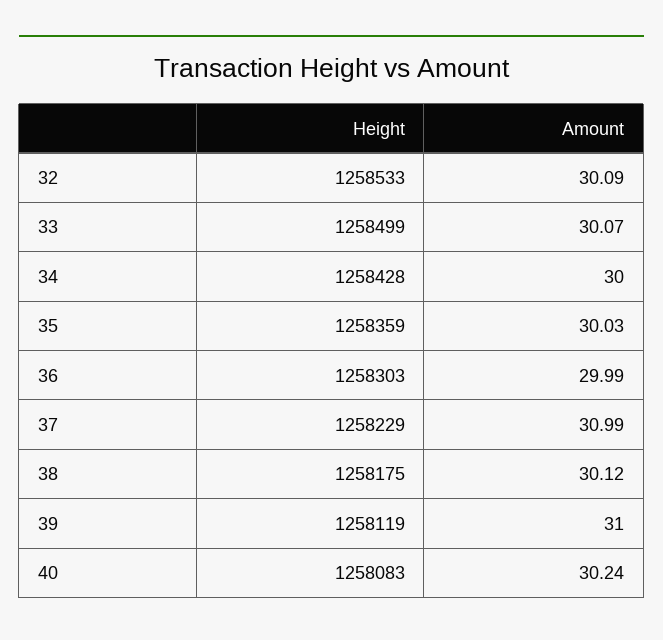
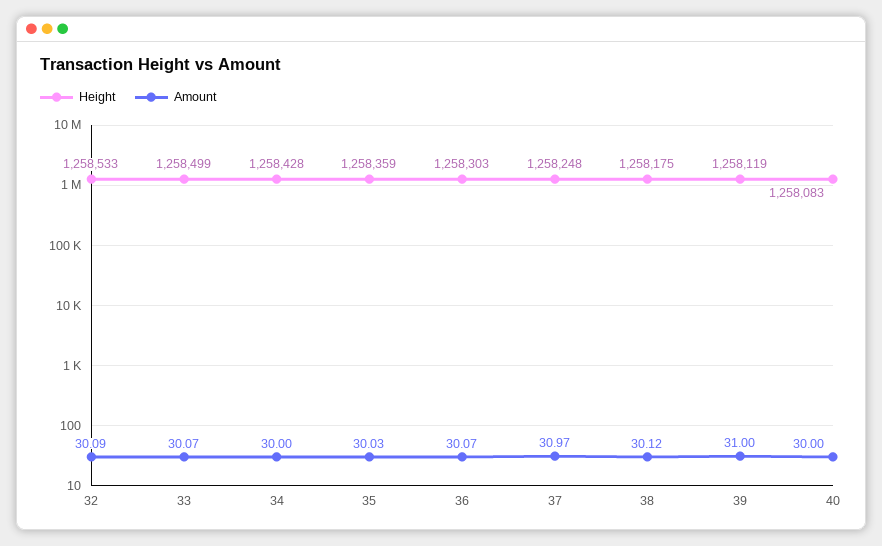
Amount, 36: 29.99 -> 30.07
Height, 37: 1258229 -> 1258248
Amount, 37: 30.99 -> 30.97
Amount, 40: 30.24 -> 30

